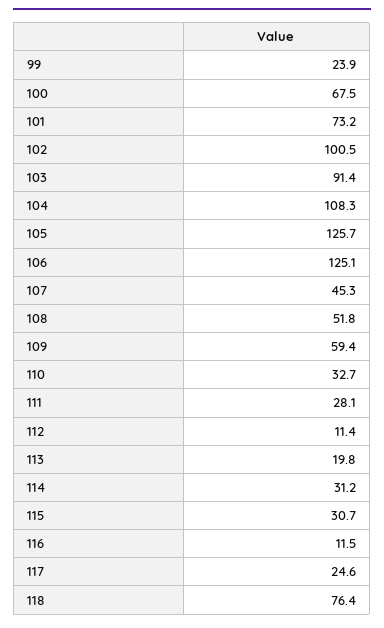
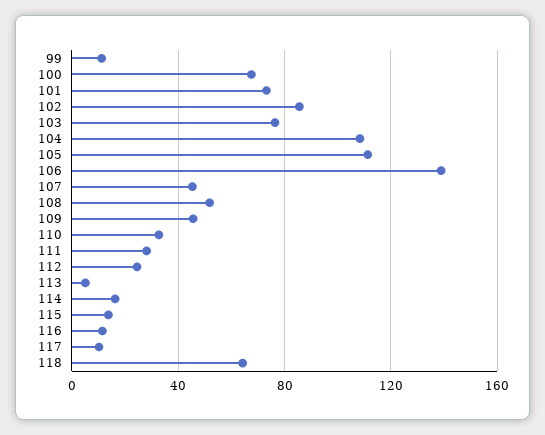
99: 23.9 -> 10
102: 100.5 -> 85
103: 91.4 -> 75
105: 125.7 -> 110
106: 125.1 -> 140
109: 59.4 -> 45
112: 11.4 -> 25
113: 19.8 -> 5
114: 31.2 -> 15
115: 30.7 -> 15
117: 24.6 -> 10
118: 76.4 -> 65

